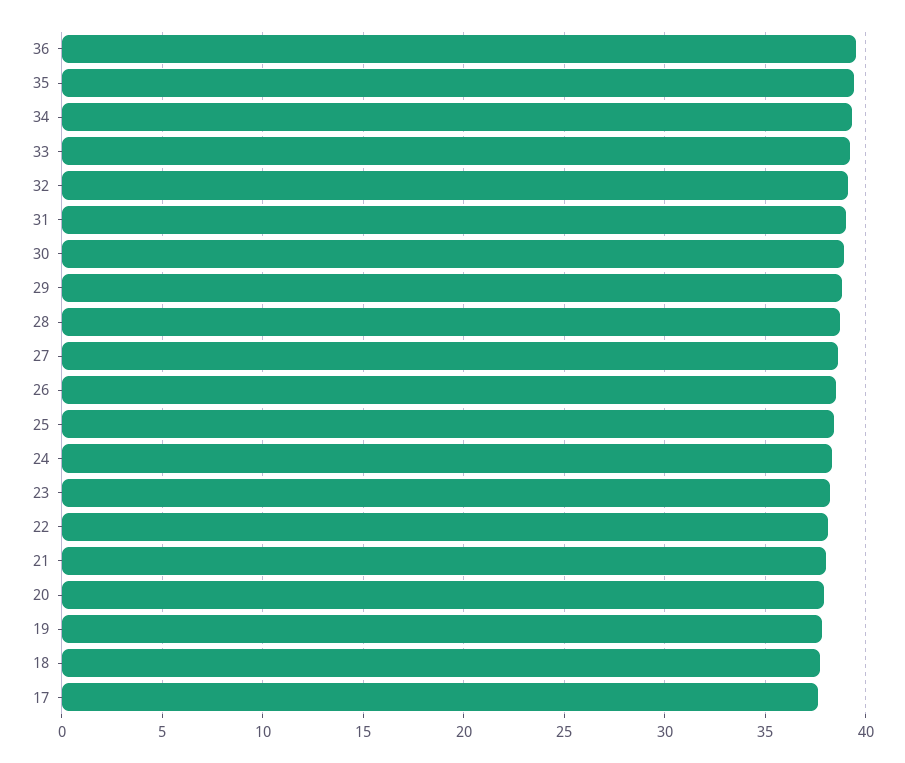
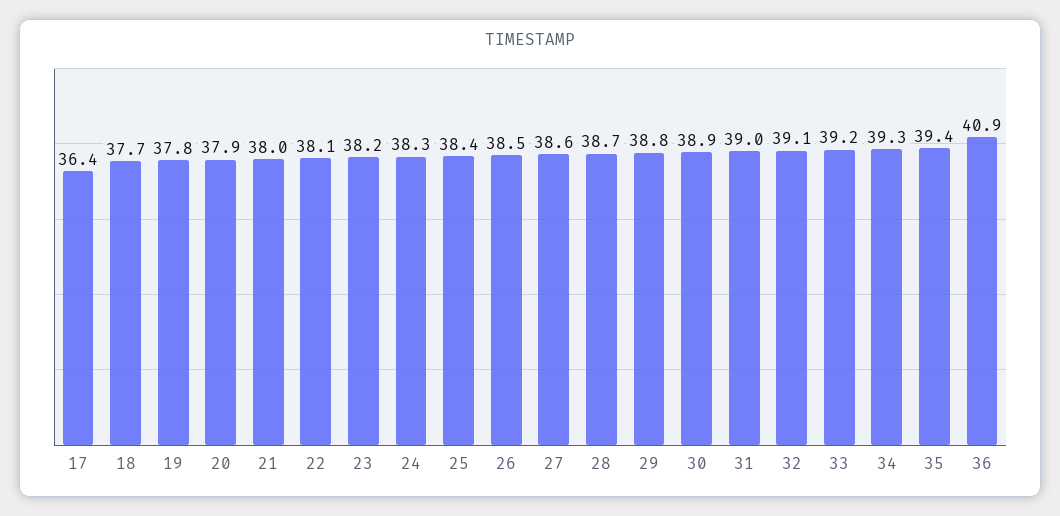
36: 39.5 -> 40.9
17: 37.5 -> 36.4

